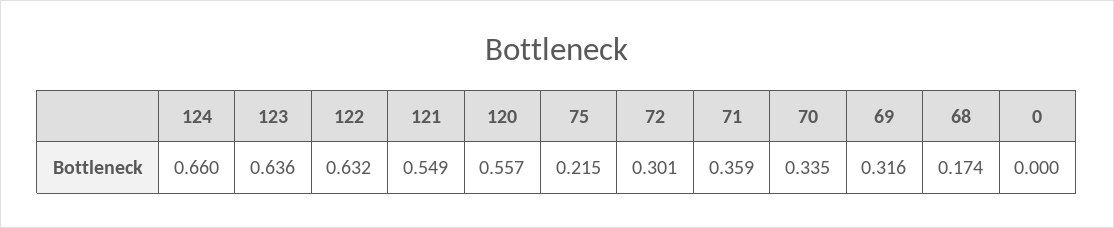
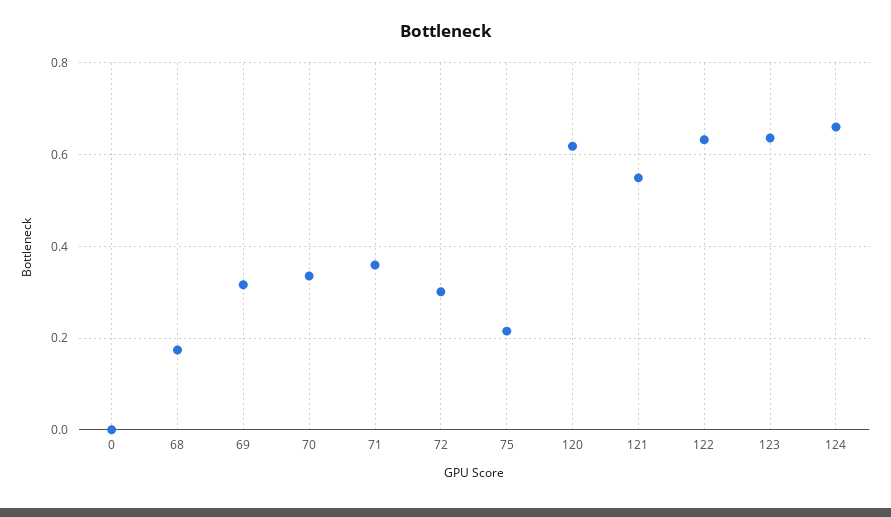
120: 0.557 -> 0.62

